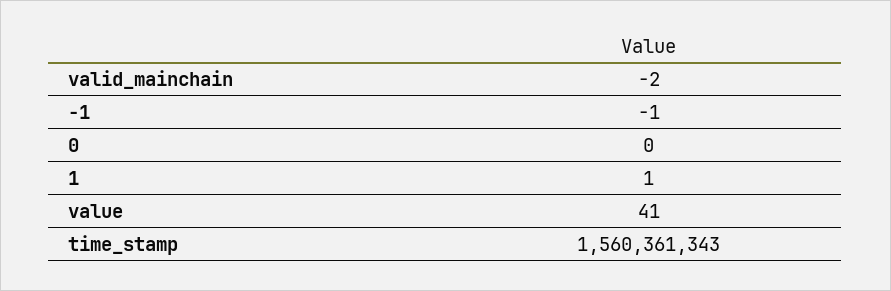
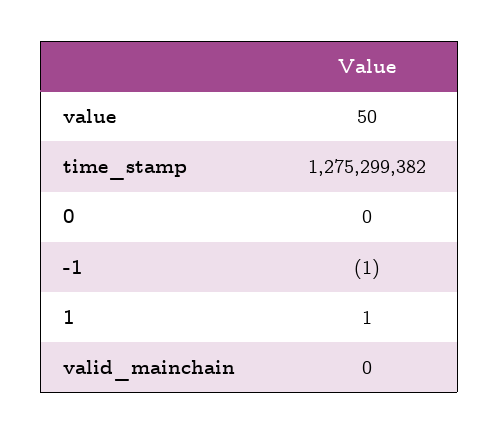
valid_mainchain: -2 -> 0
value: 41 -> 50
time_stamp: 1560361343 -> 1275299382

